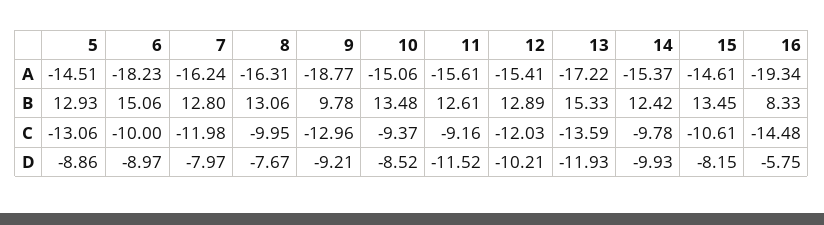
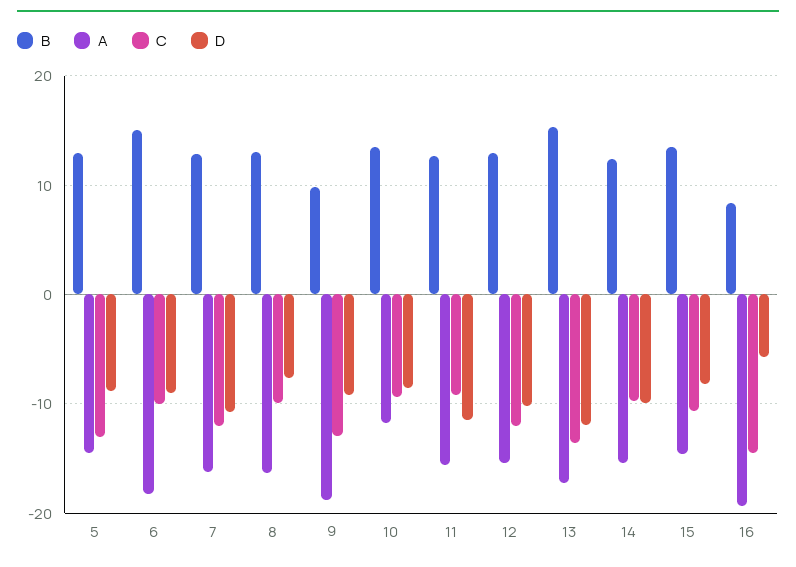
A, 10: -15.06 -> -12
D, 7: -7.97 -> -11

